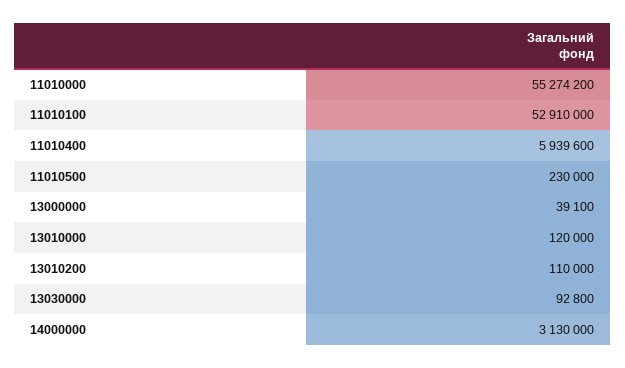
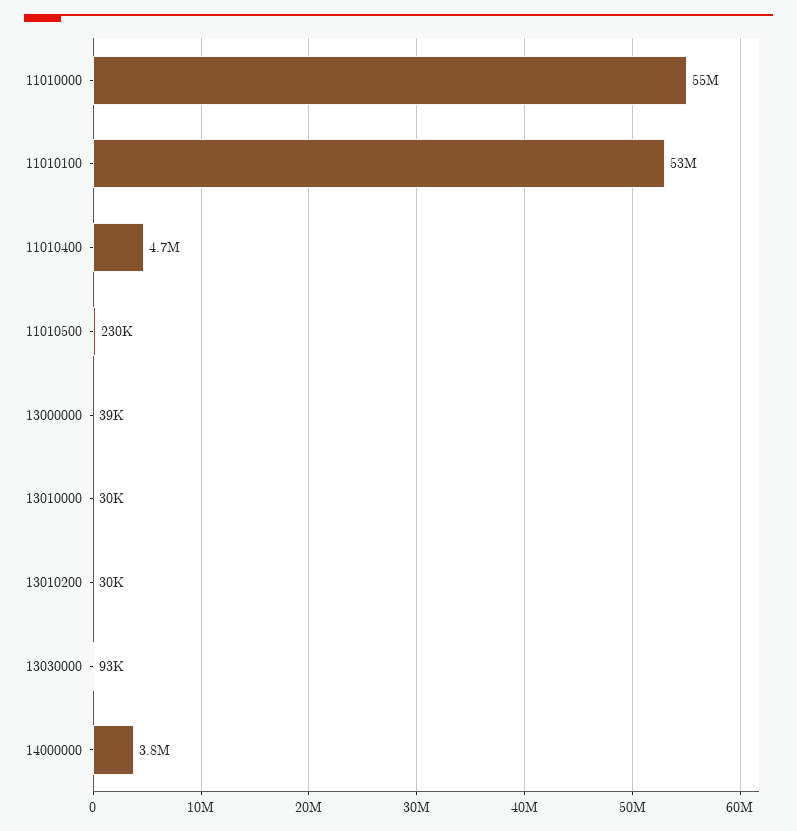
11010400: 5939600 -> 4700000
13010000: 120000 -> 30000
13010200: 110000 -> 30000
14000000: 3130000 -> 3800000

